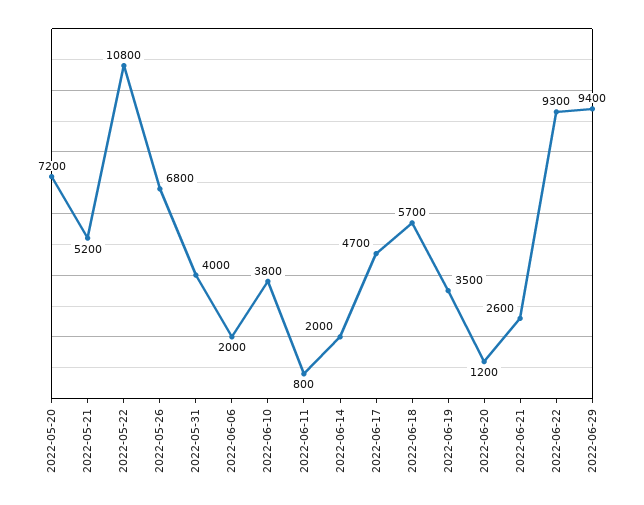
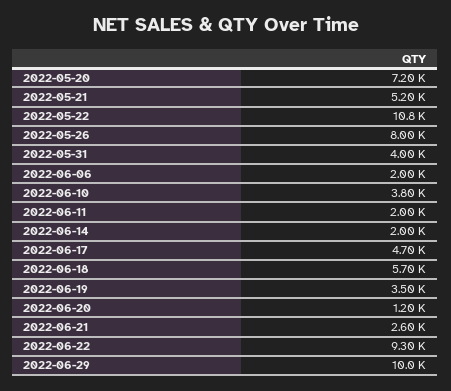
2022-05-26: 6800 -> 8000
2022-06-11: 800 -> 2000
2022-06-29: 9400 -> 10000

